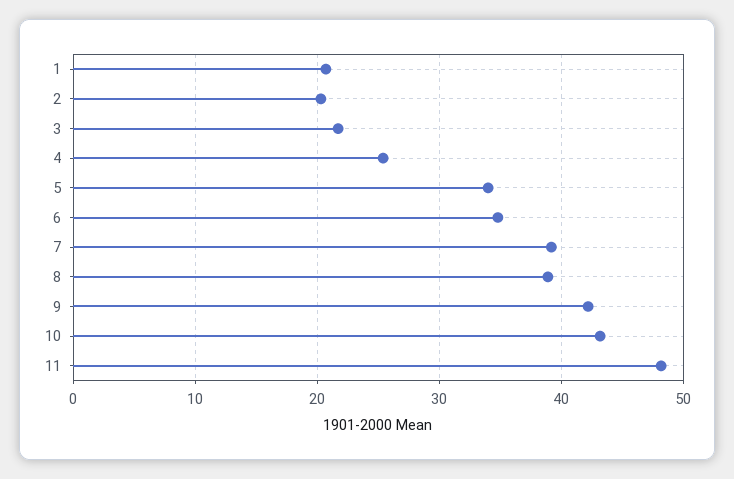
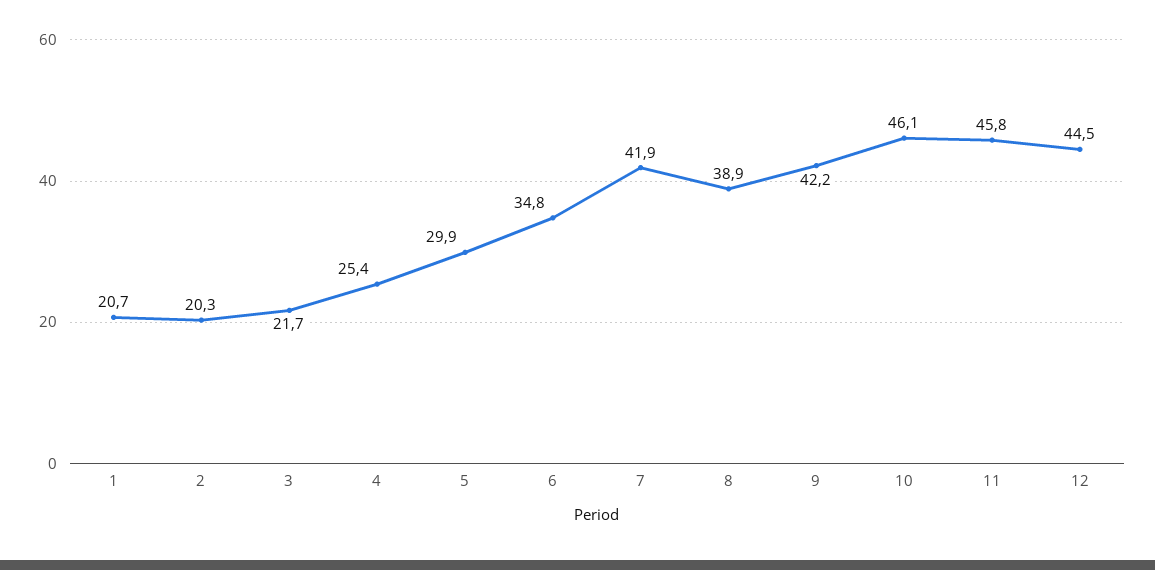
5: 34 -> 29.9
7: 39 -> 41.9
10: 43 -> 46.1
11: 48 -> 45.8
12: none -> 44.5

